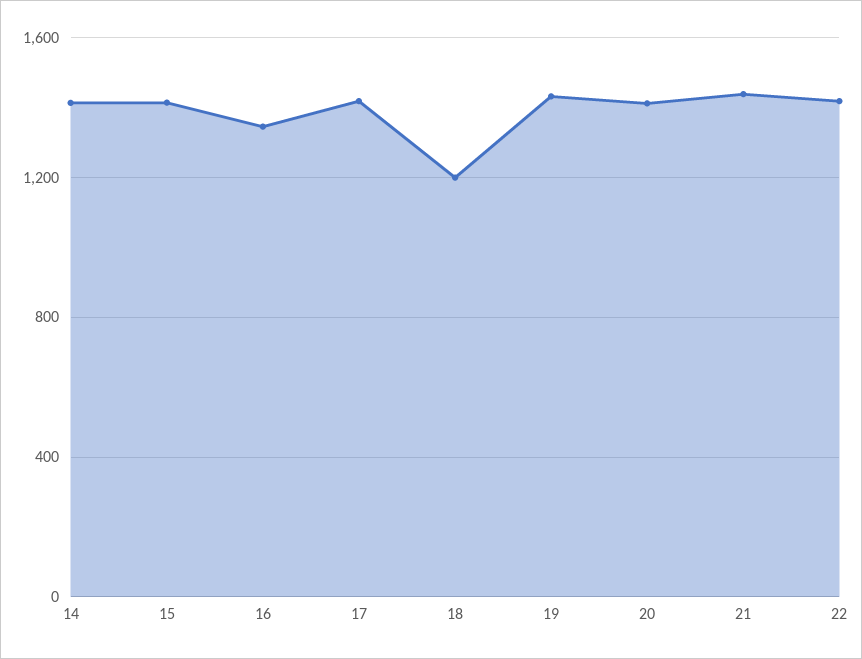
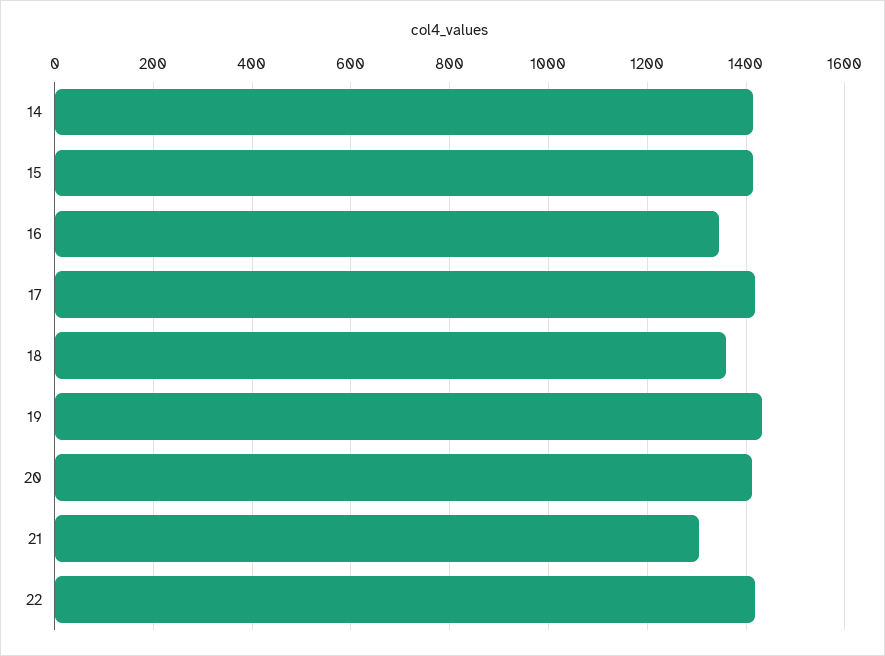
18: 1200 -> 1360
21: 1450 -> 1300

